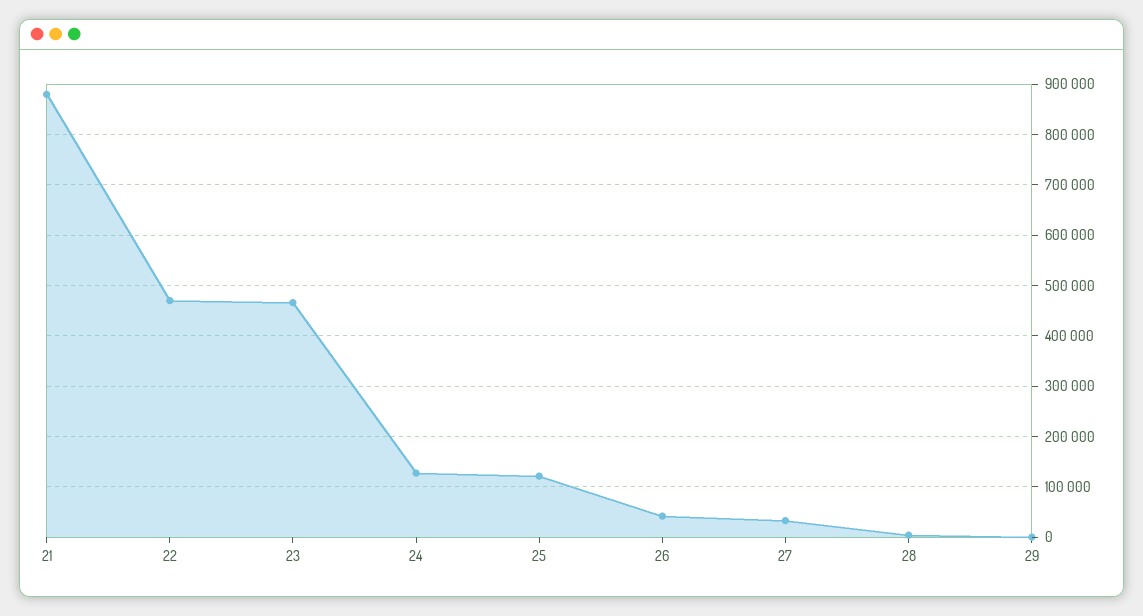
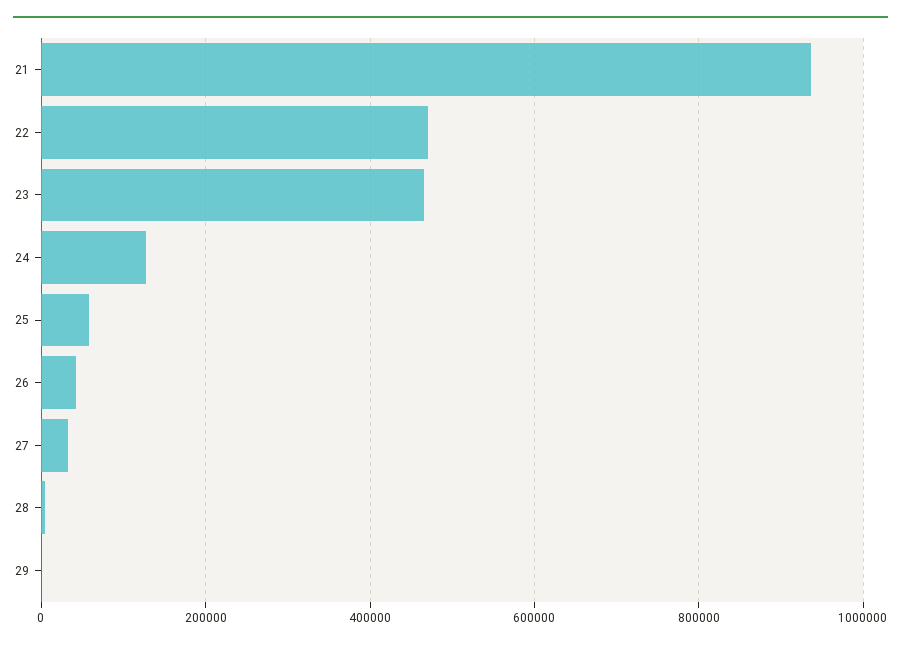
21: 880000 -> 940000
25: 120000 -> 60000

